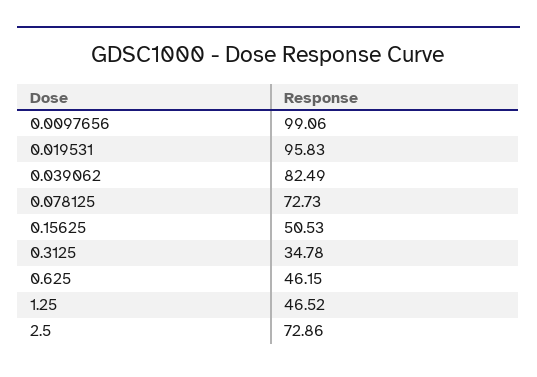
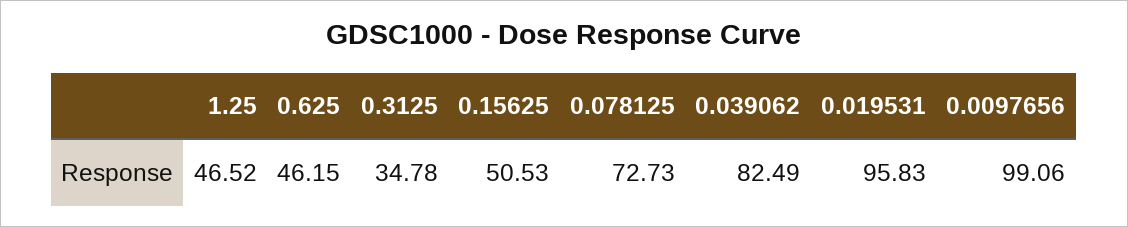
2.5: 72.86 -> none

